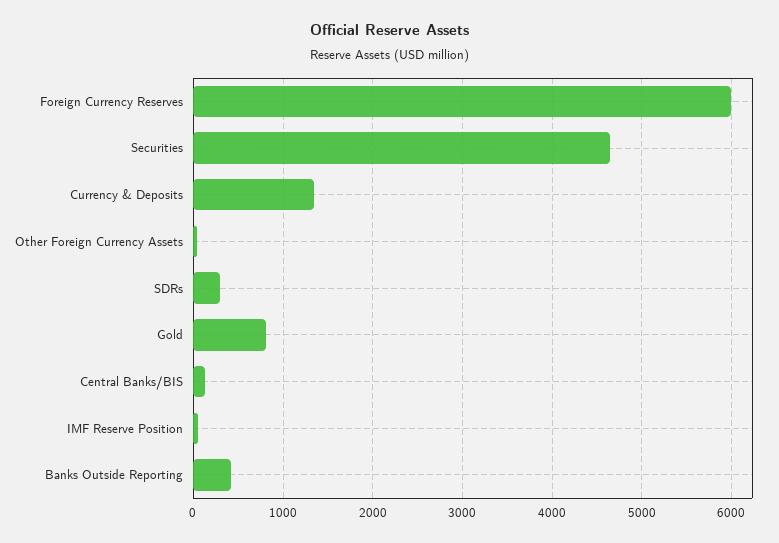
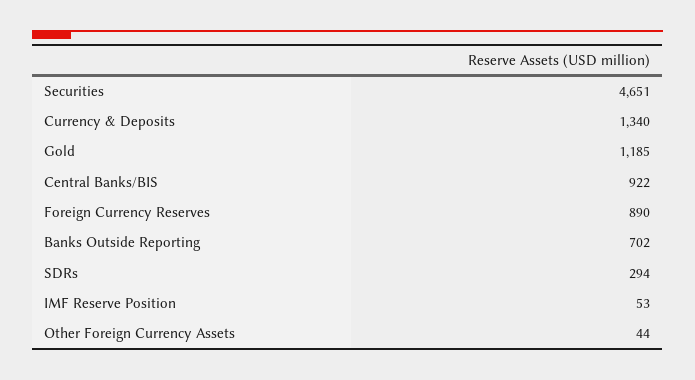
Foreign Currency Reserves: 6000 -> 890
Gold: 800 -> 1185
Central Banks/BIS: 100 -> 922
Banks Outside Reporting: 400 -> 702

